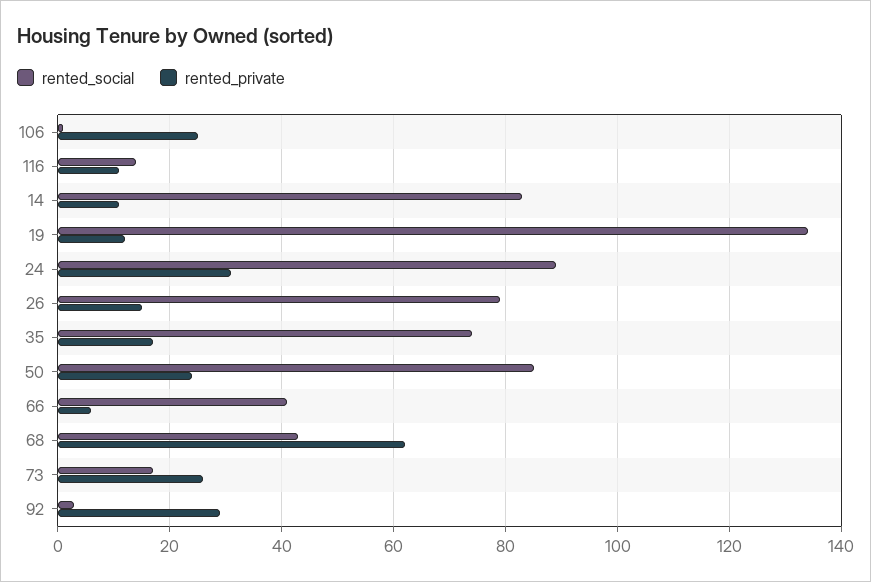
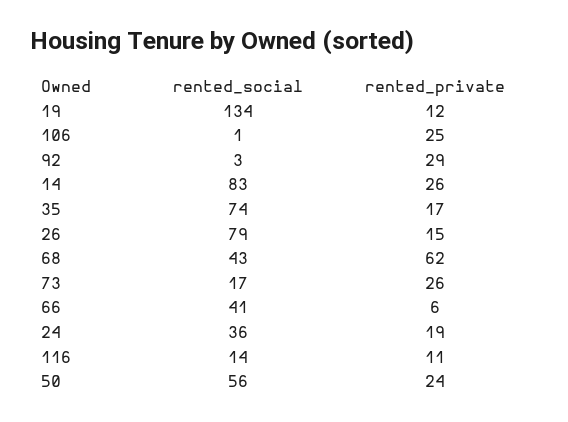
rented_private, 14: 10 -> 26
rented_social, 24: 90 -> 36
rented_private, 24: 30 -> 19
rented_social, 50: 85 -> 56

